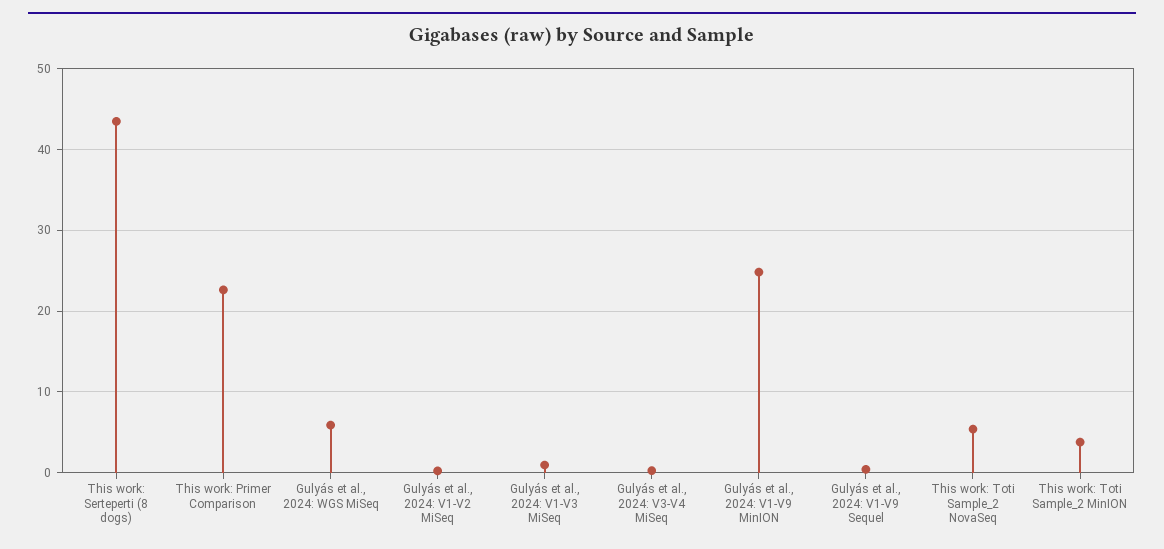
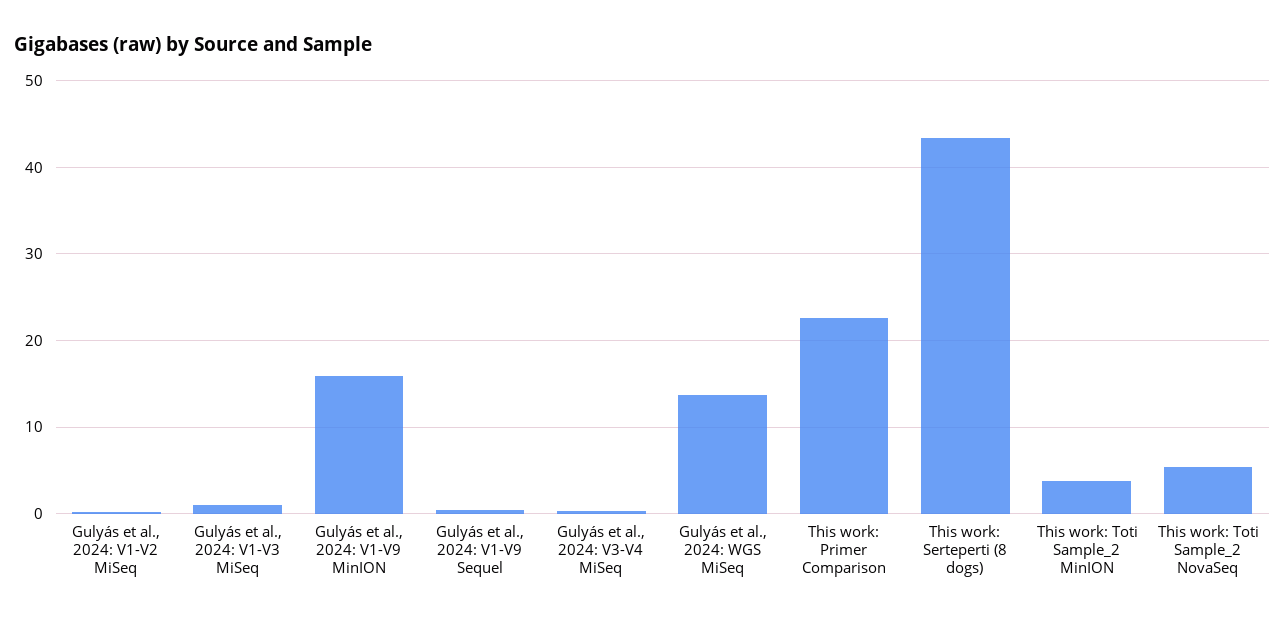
Gulyás et al., 2024: WGS MiSeq: 6 -> 14
Gulyás et al., 2024: V1-V9 MinION: 25 -> 16

